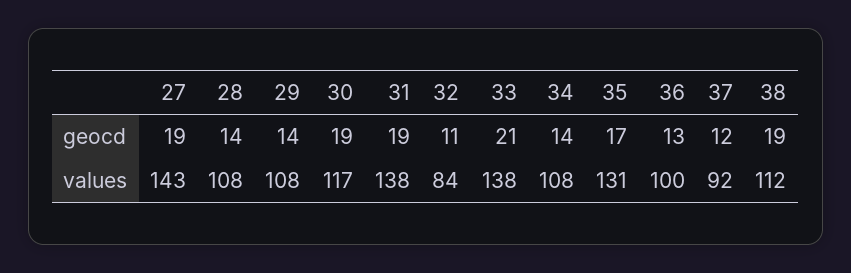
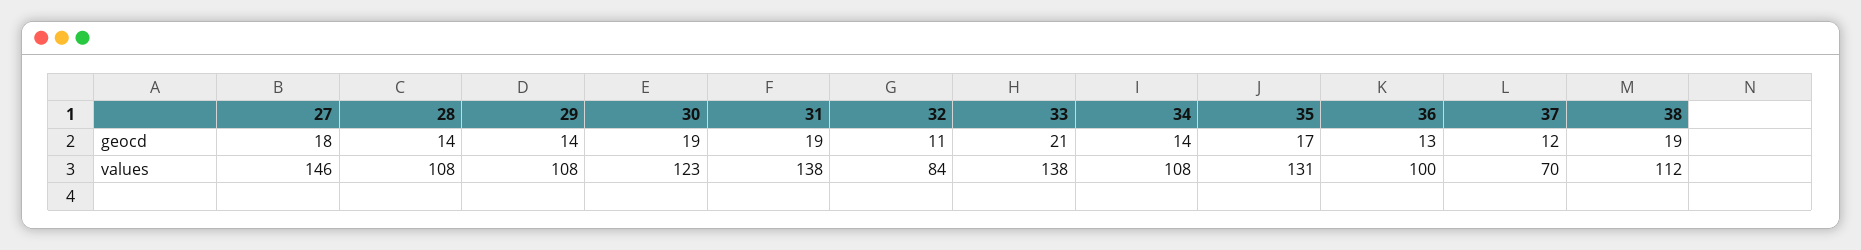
27, geocd: 19 -> 18
27, values: 143 -> 146
30, values: 117 -> 123
37, values: 92 -> 70

